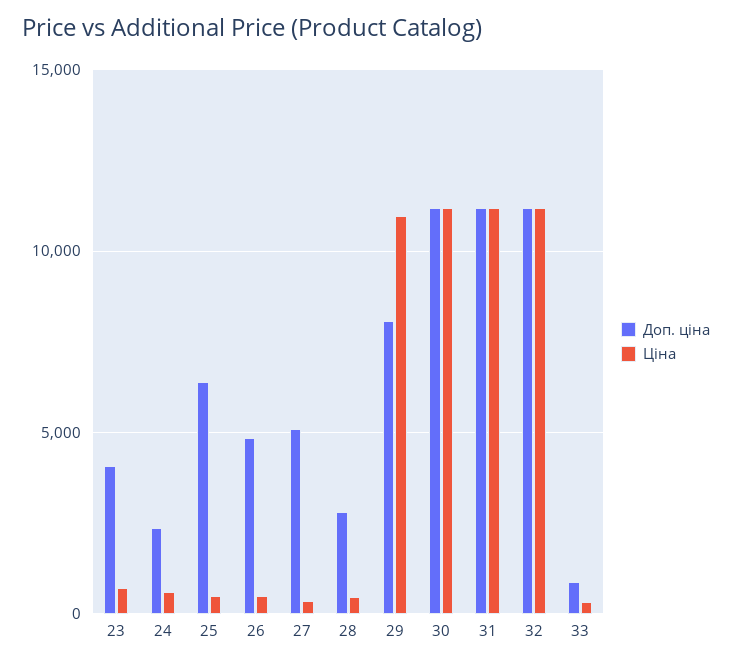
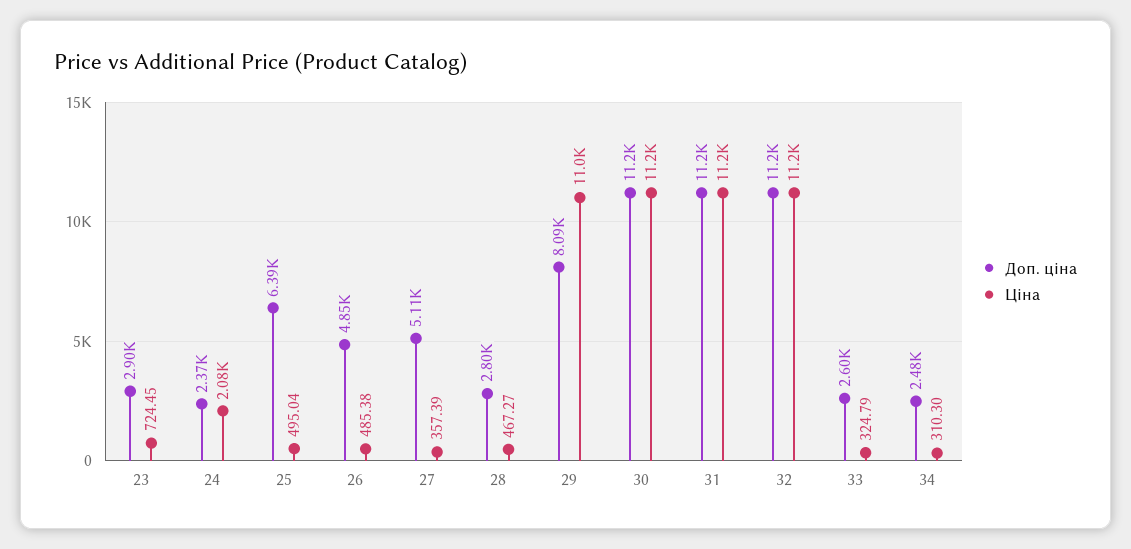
Доп. ціна, 23: 4000 -> 2900
Ціна, 24: 500 -> 2080
Доп. ціна, 33: 1000 -> 2600
Доп. ціна, 34: none -> 2480
Ціна, 34: none -> 310.3

